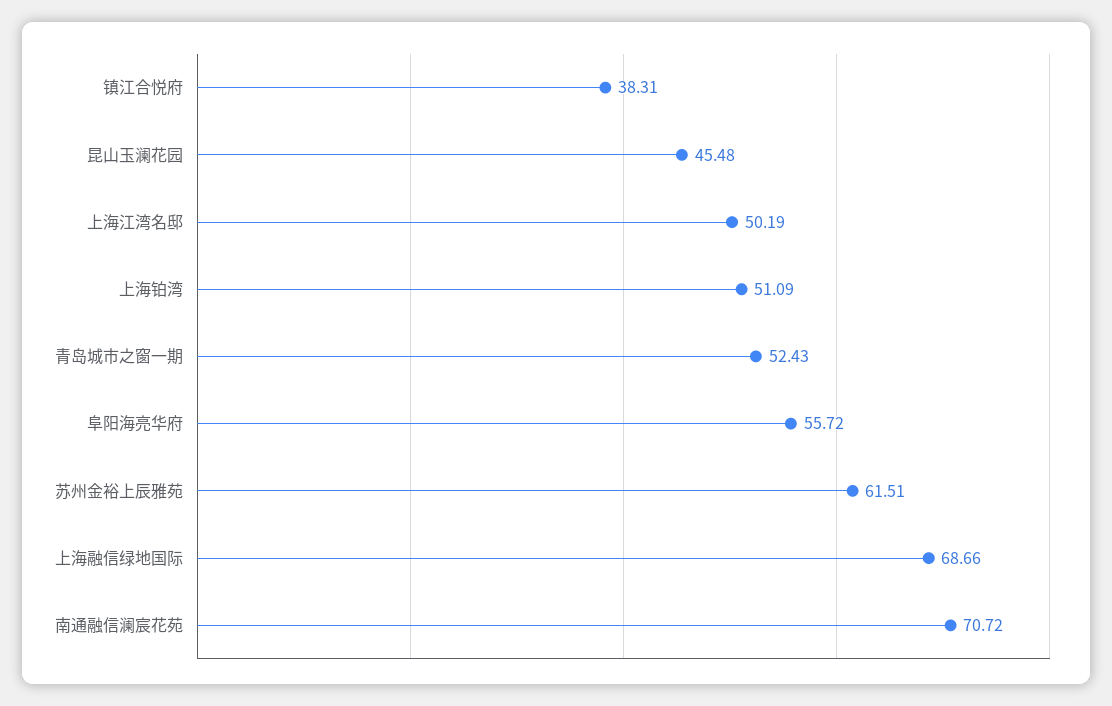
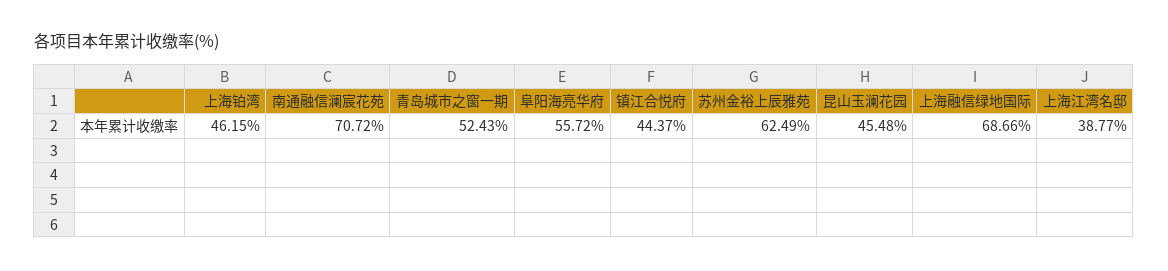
镇江合悦府: 38.31 -> 44.37
上海江湾名邸: 50.19 -> 38.77
上海铂湾: 51.09 -> 46.15
苏州金裕上辰雅苑: 61.51 -> 62.49

